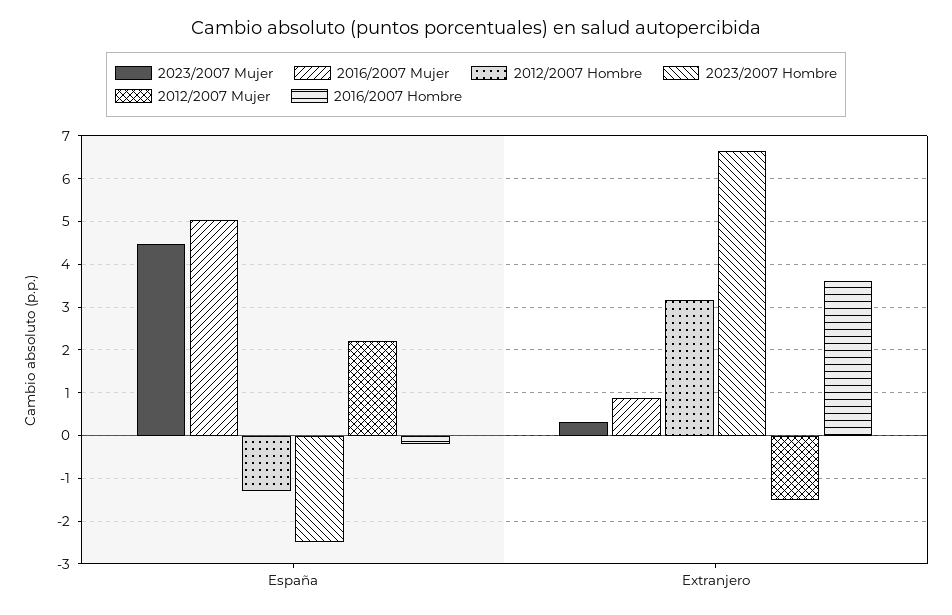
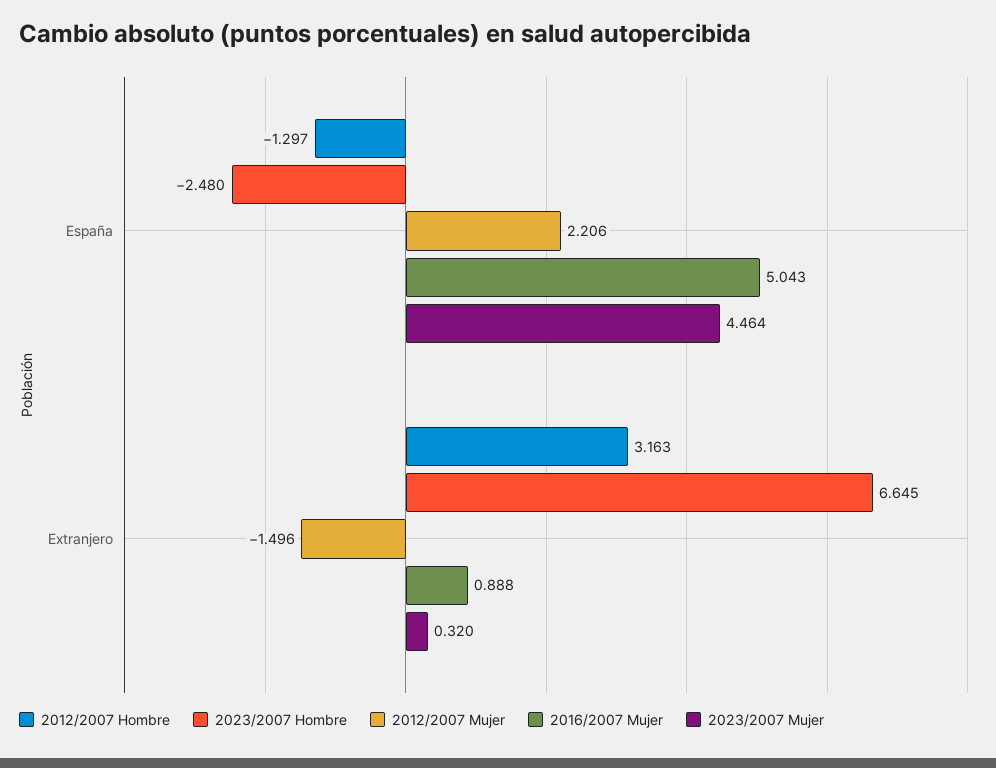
2016/2007 Hombre, España: -0.2 -> none
2016/2007 Hombre, Extranjero: 3.6 -> none

